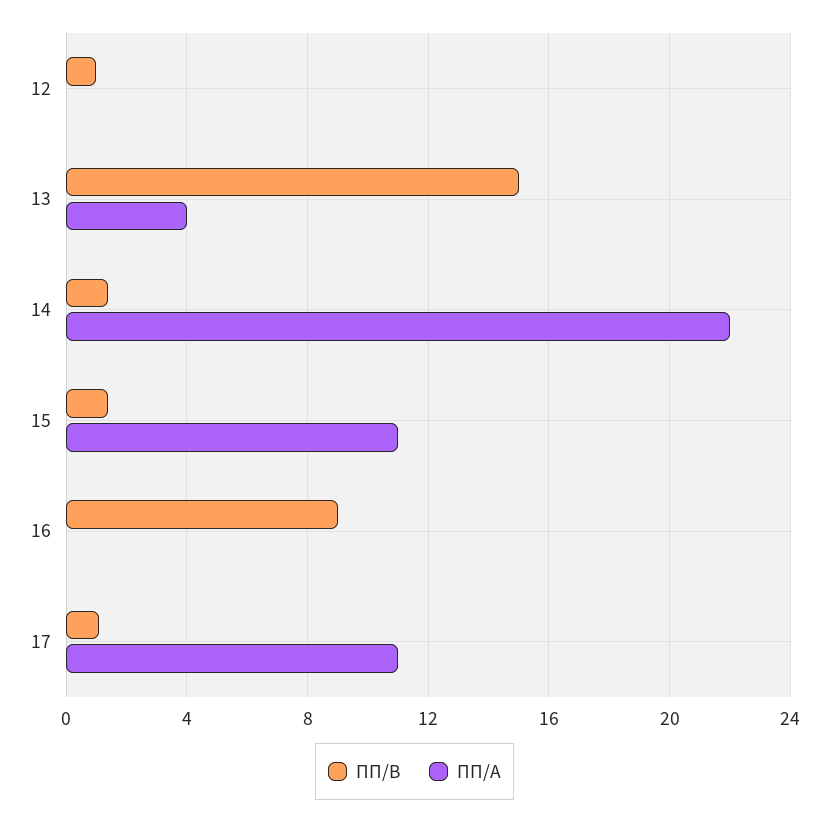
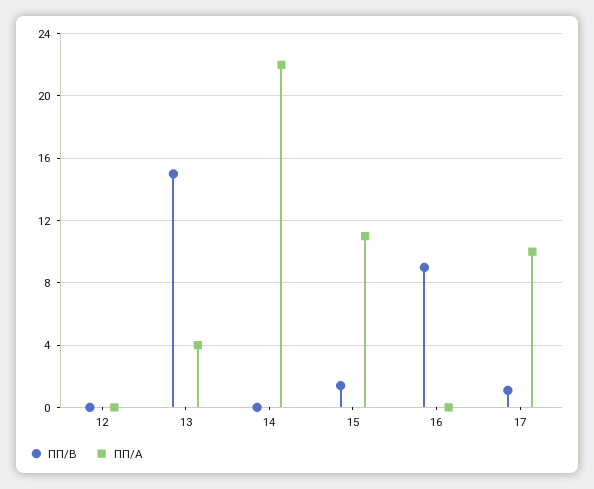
ΠΠ/Β, 12: 1 -> 0
ΠΠ/Β, 14: 1.5 -> 0
ΠΠ/Α, 17: 11 -> 10

